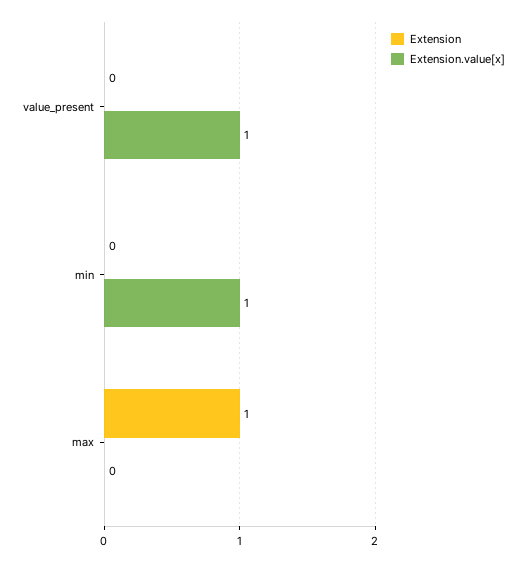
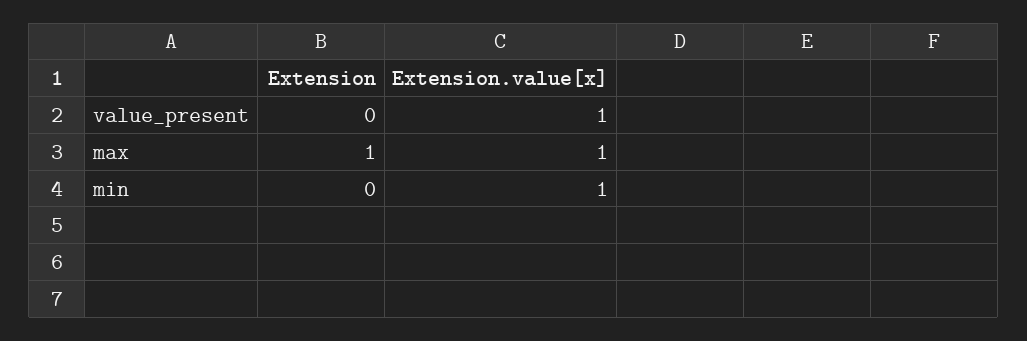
Extension.value[x], max: 0 -> 1

